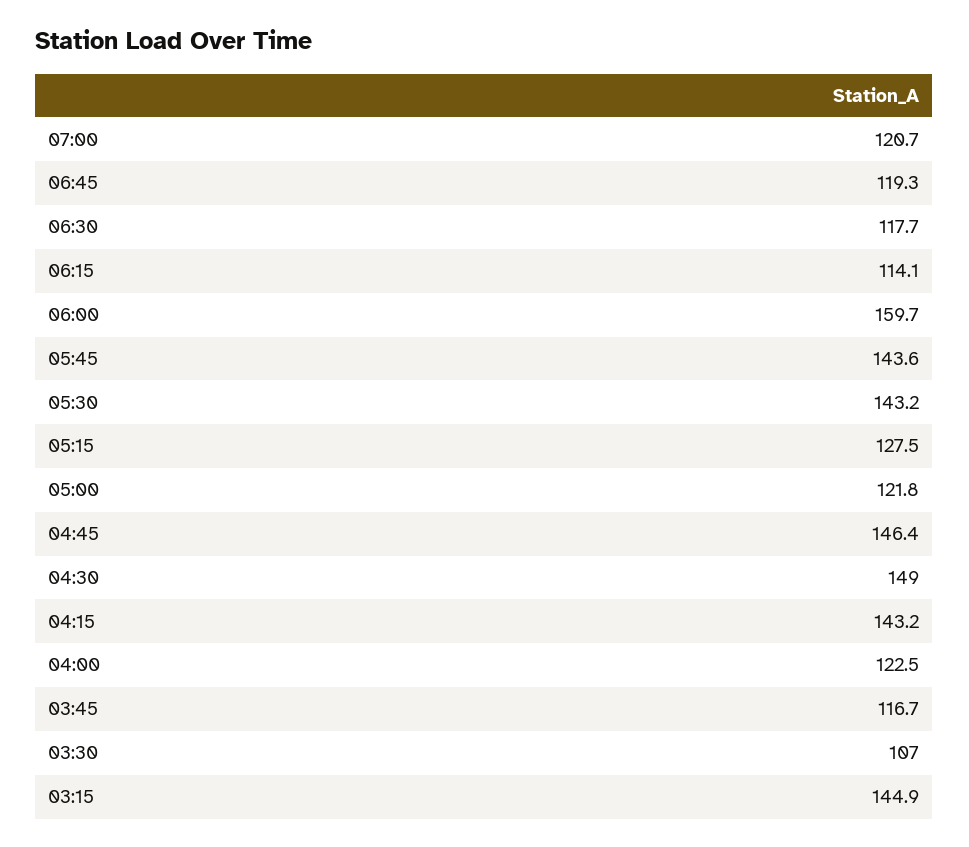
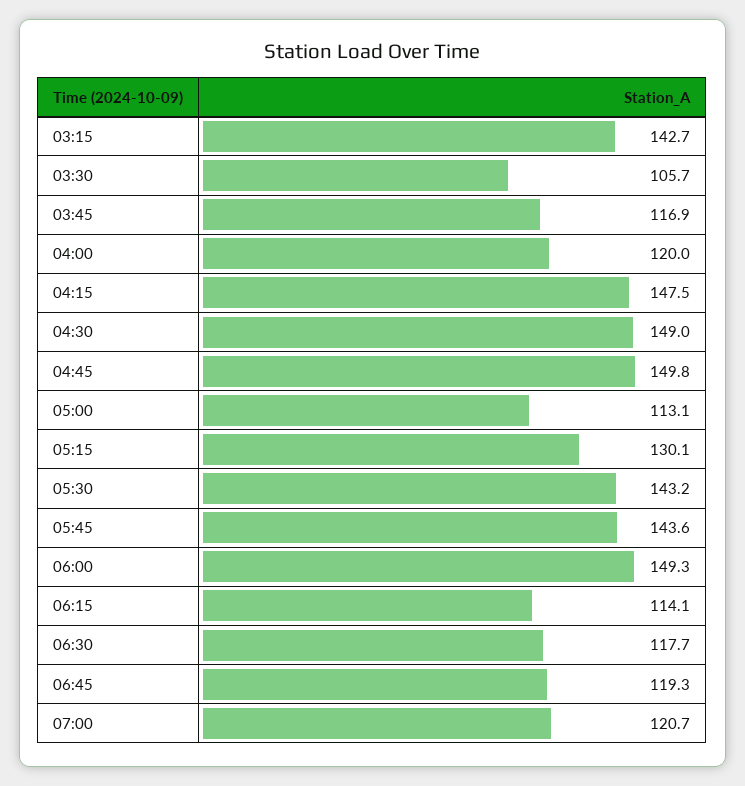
06:00: 159.7 -> 149.3
05:15: 127.5 -> 130.1
05:00: 121.8 -> 113.1
04:45: 146.4 -> 149.8
04:15: 143.2 -> 147.5
04:00: 122.5 -> 120
03:45: 116.7 -> 116.9
03:30: 107 -> 105.7
03:15: 144.9 -> 142.7

